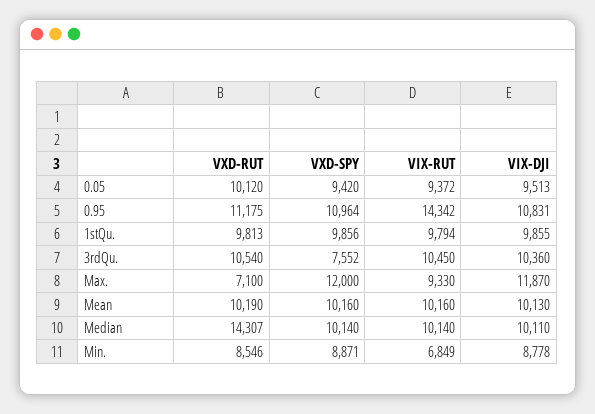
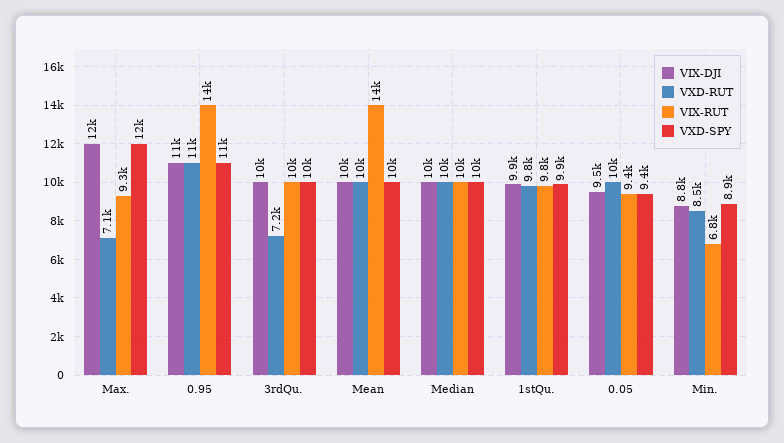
VXD-RUT, 3rdQu.: 10540 -> 7200
VXD-SPY, 3rdQu.: 7552 -> 10000
VIX-RUT, Mean: 10160 -> 14000
VXD-RUT, Median: 14307 -> 10000

